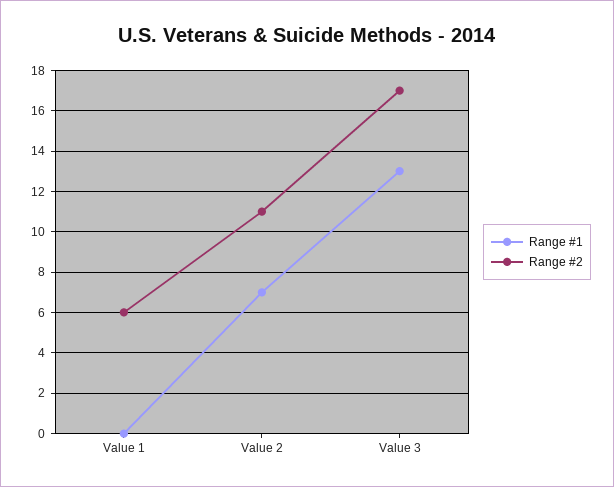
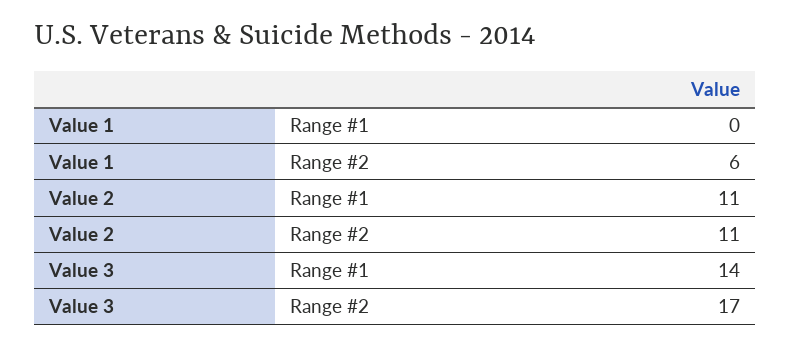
Range #1, Value 2: 7 -> 11
Range #1, Value 3: 13 -> 14

